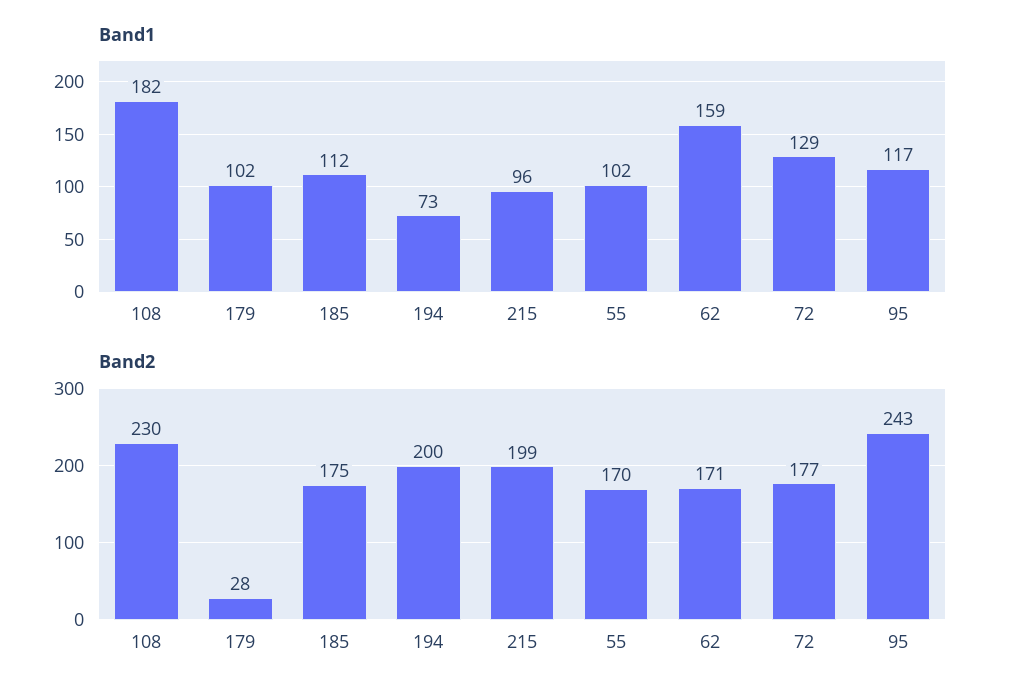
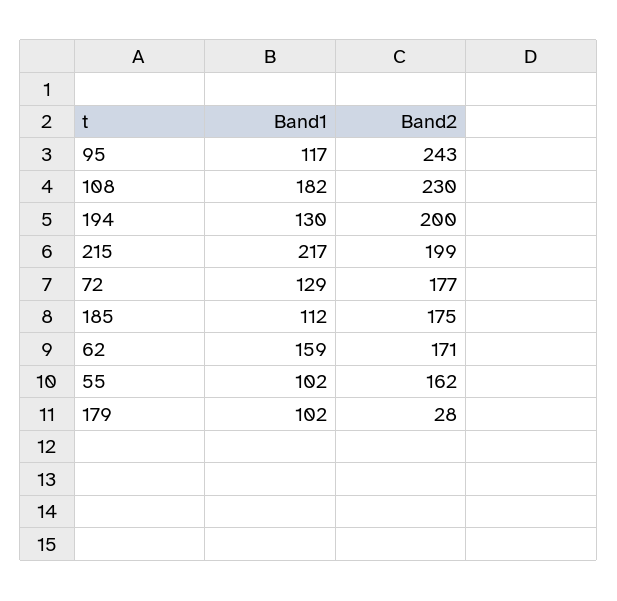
Band1, 194: 73 -> 130
Band1, 215: 96 -> 217
Band2, 55: 170 -> 162

